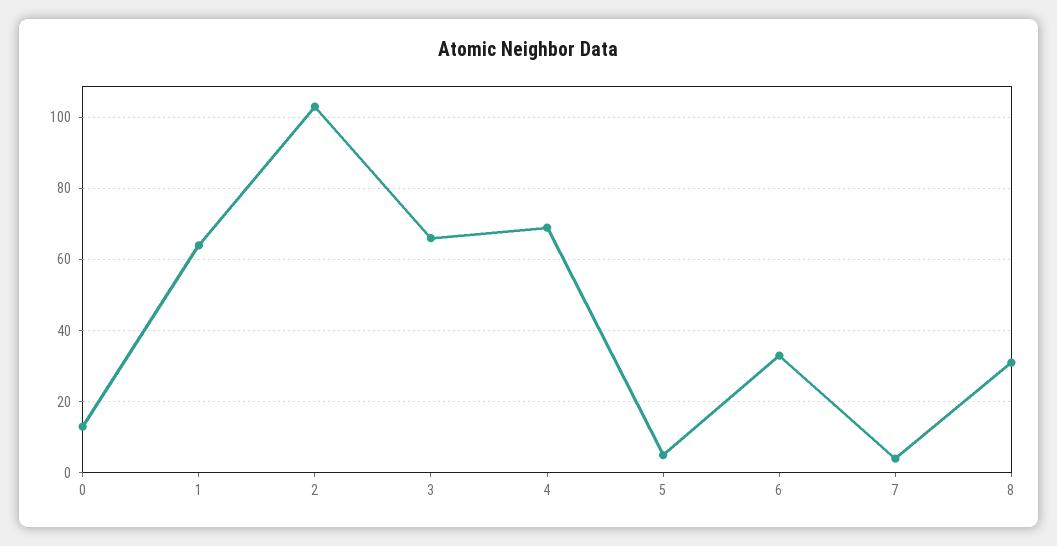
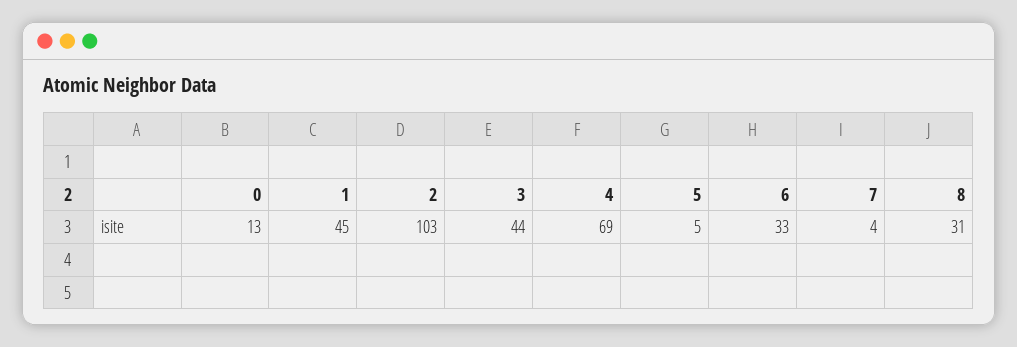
1: 65 -> 45
3: 65 -> 44

